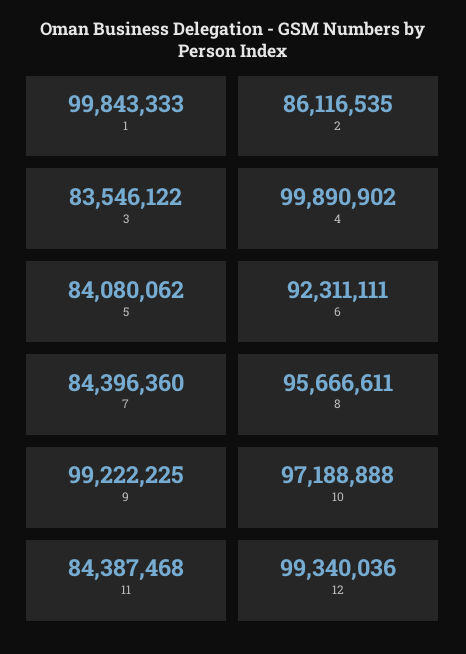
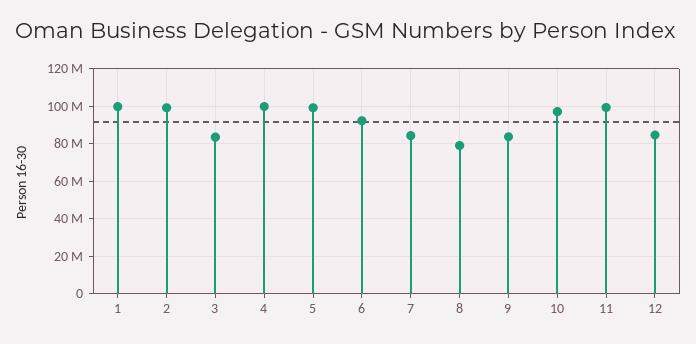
2: 86116535 -> 100000000
5: 84080062 -> 100000000
8: 95666611 -> 80000000
9: 99222225 -> 85000000
11: 84387468 -> 100000000
12: 99340036 -> 85000000

